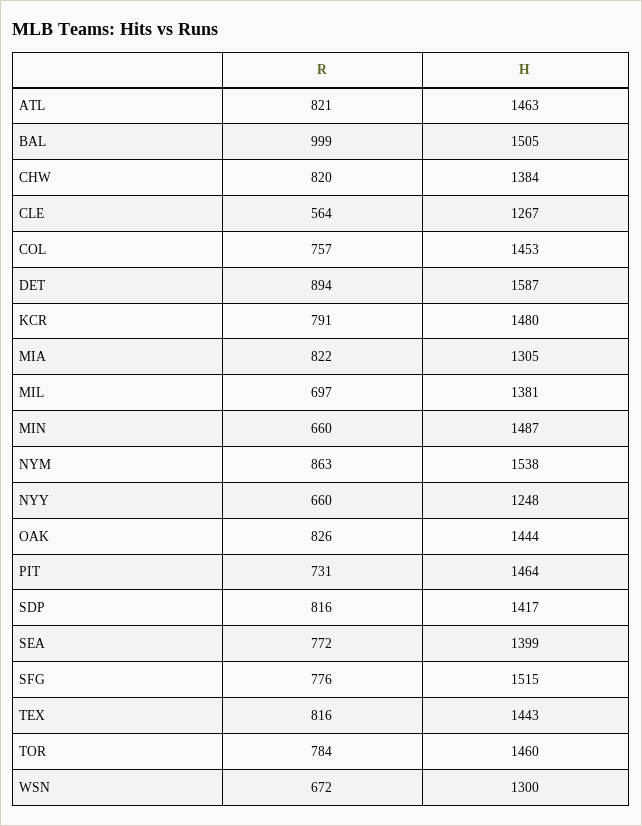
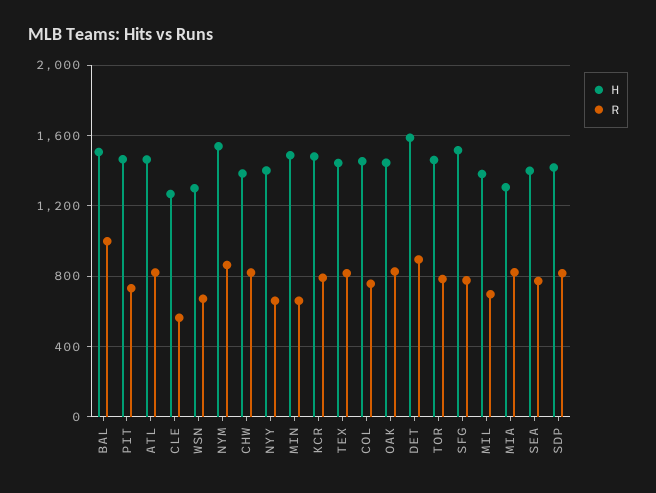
H, NYY: 1248 -> 1400

